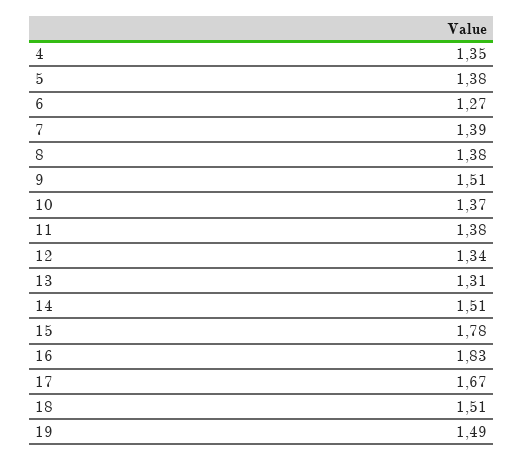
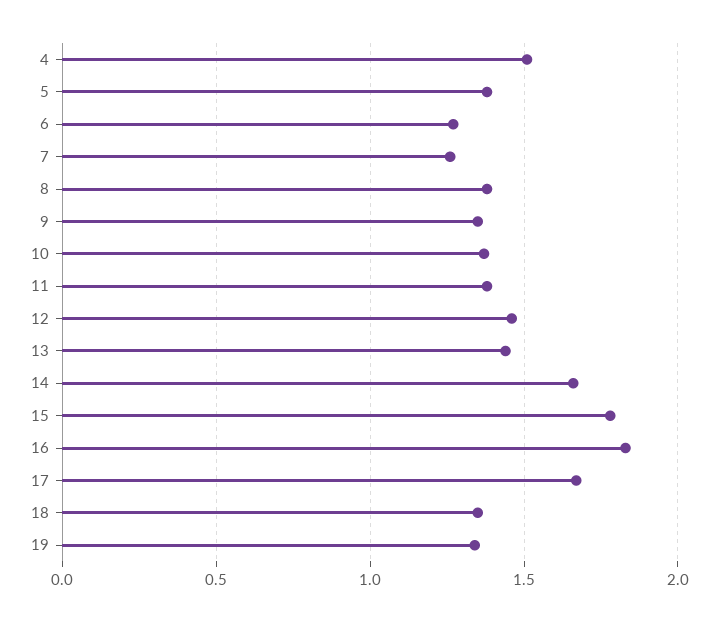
4: 1.35 -> 1.5
7: 1.39 -> 1.25
9: 1.51 -> 1.35
12: 1.34 -> 1.45
13: 1.31 -> 1.45
14: 1.51 -> 1.65
18: 1.51 -> 1.35
19: 1.49 -> 1.35

